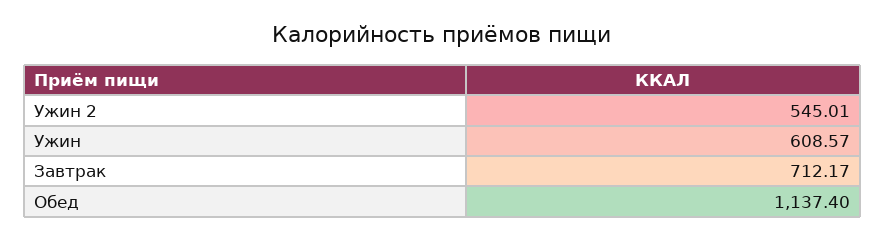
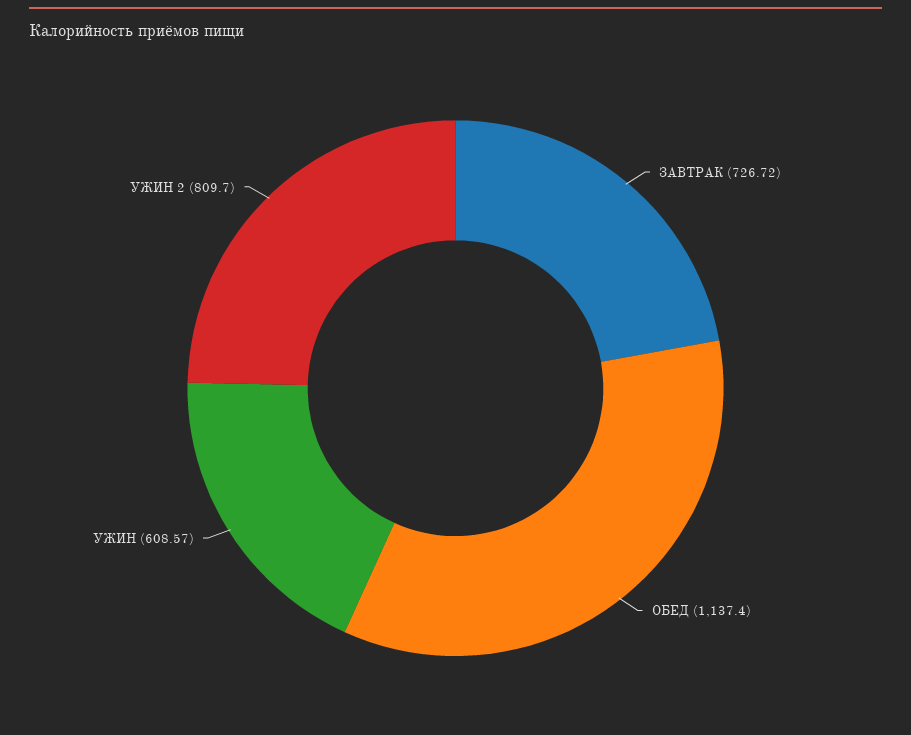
Ужин 2: 545.01 -> 809.7
Завтрак: 712.17 -> 726.72

